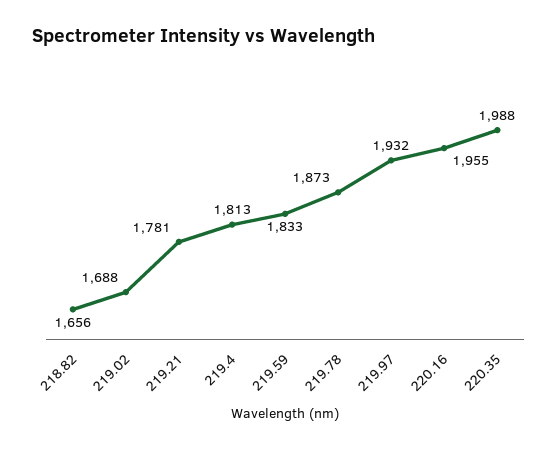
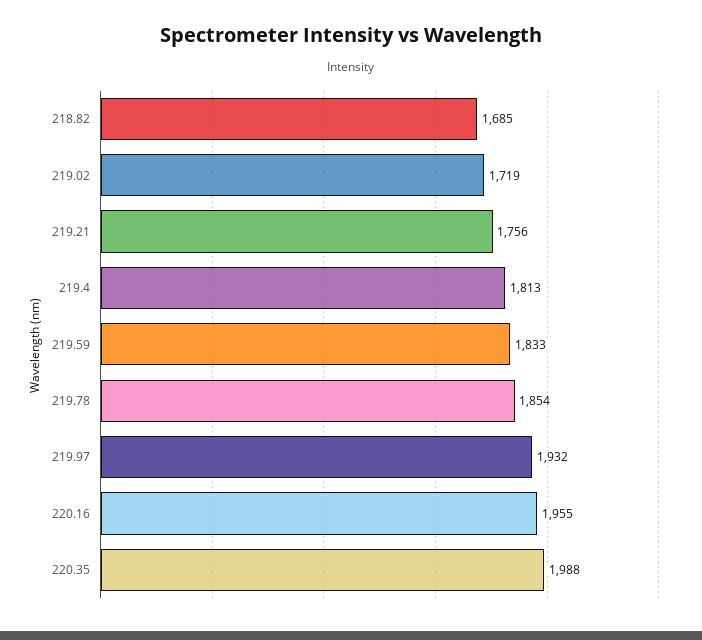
218.82: 1656 -> 1685
219.02: 1688 -> 1719
219.21: 1781 -> 1756
219.78: 1873 -> 1854

